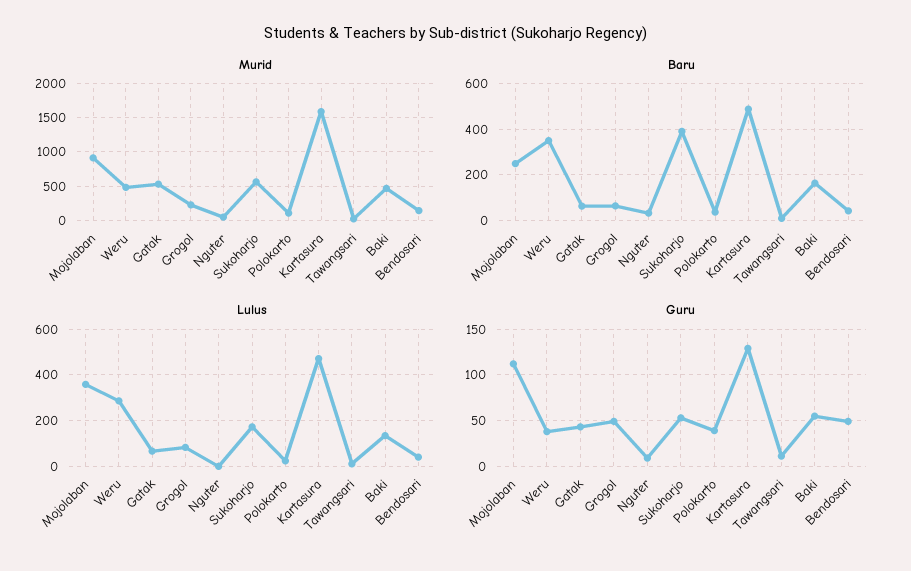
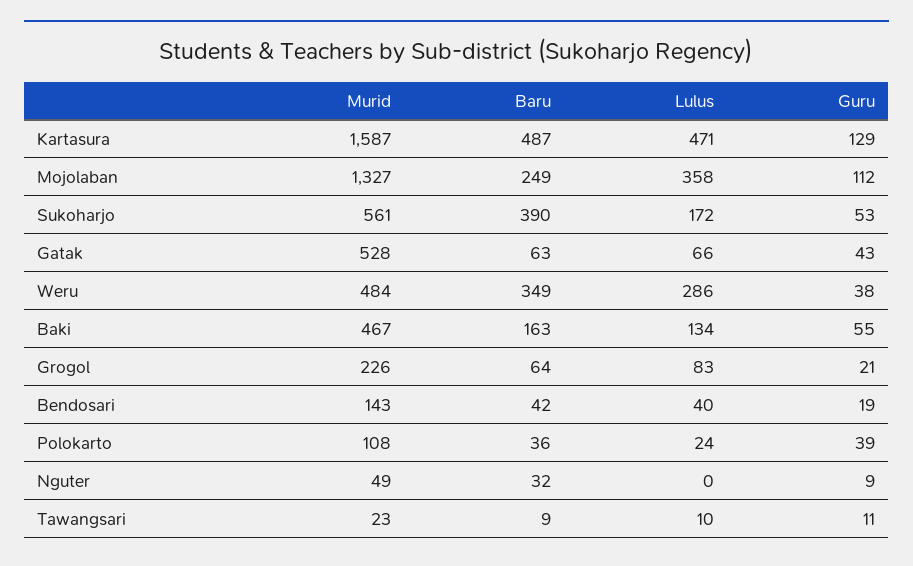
Murid, Mojolaban: 900 -> 1327
Guru, Grogol: 50 -> 21
Guru, Bendosari: 50 -> 19

